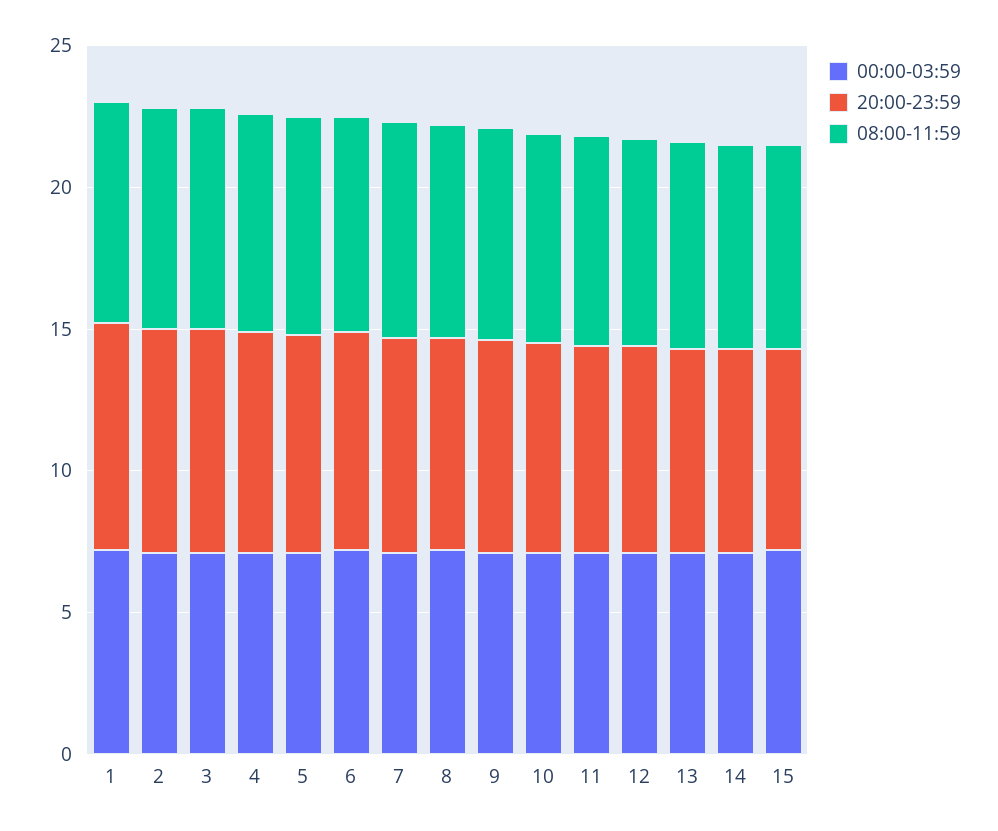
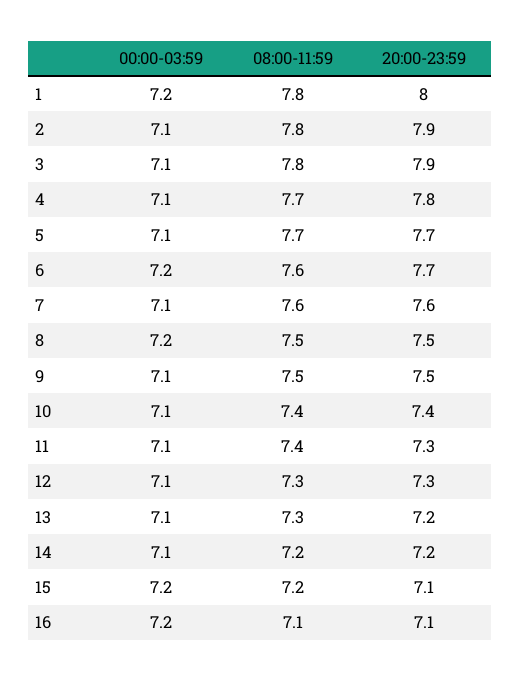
00:00-03:59, 16: none -> 7.2
08:00-11:59, 16: none -> 7.1
20:00-23:59, 16: none -> 7.1

